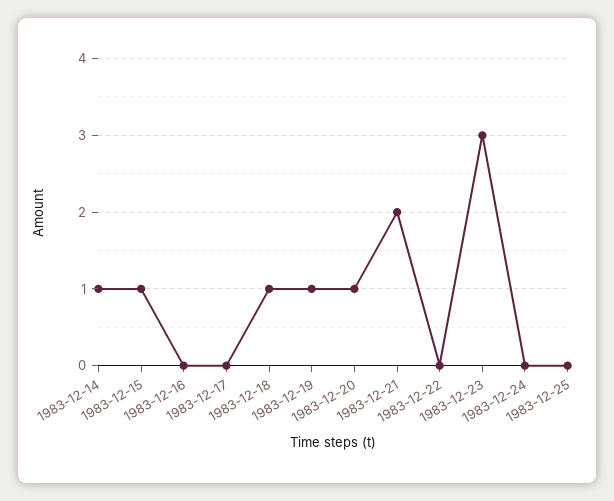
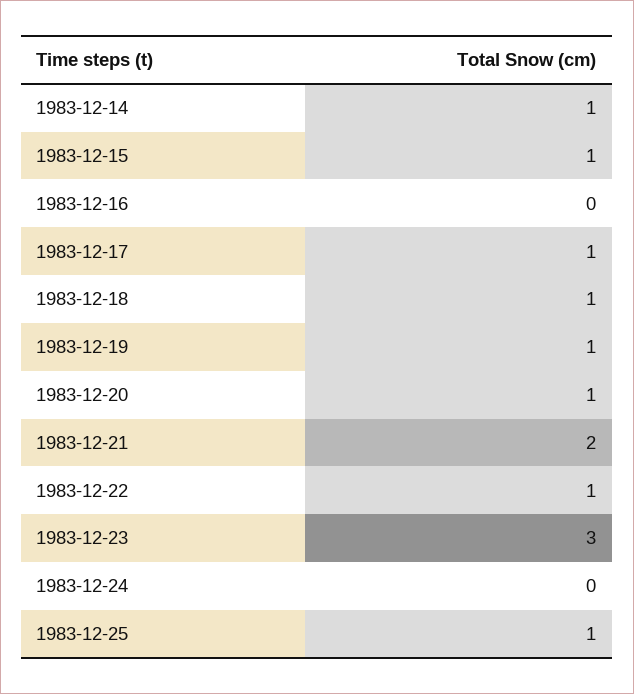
1983-12-17: 0 -> 1
1983-12-22: 0 -> 1
1983-12-25: 0 -> 1

